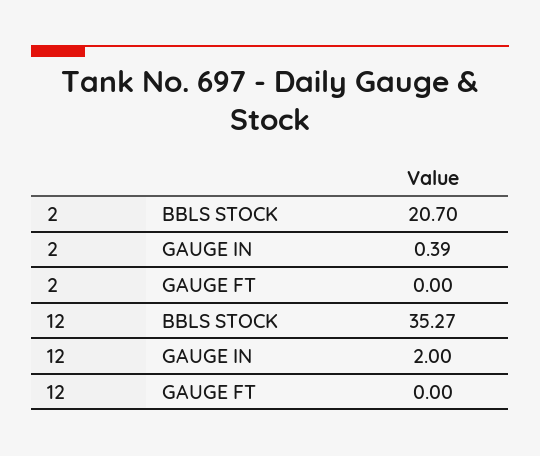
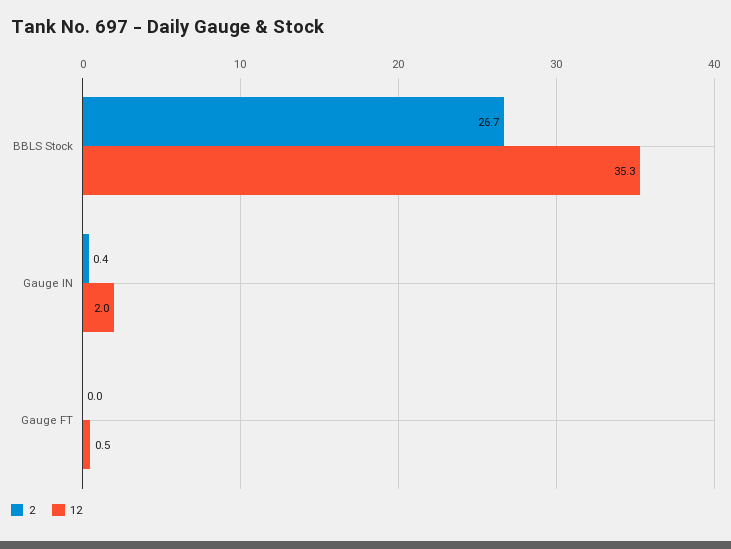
2, BBLS STOCK: 20.7 -> 26.7
12, GAUGE FT: 0 -> 0.5

